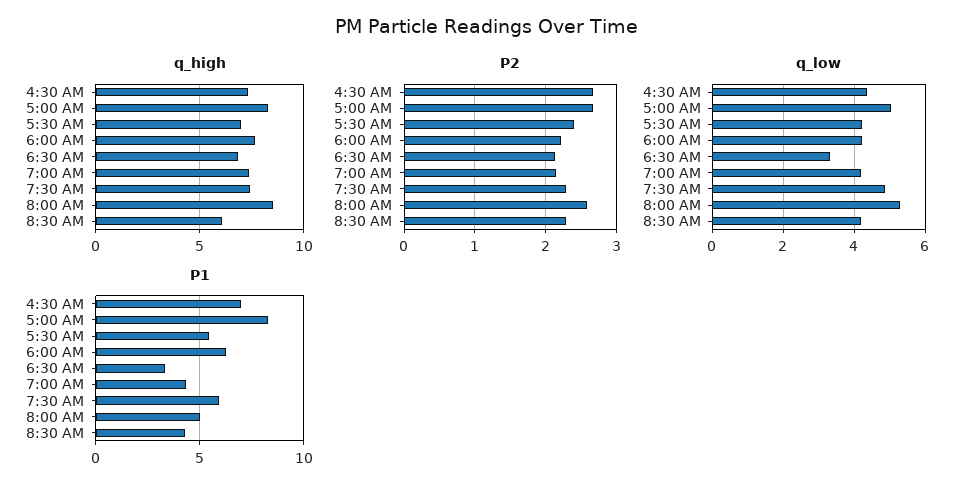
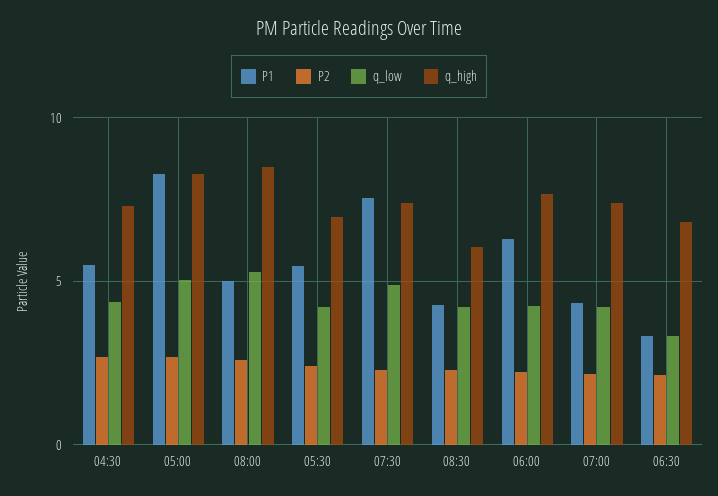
P1, 4:30 AM: 7 -> 5.5
P1, 7:30 AM: 6 -> 7.5

